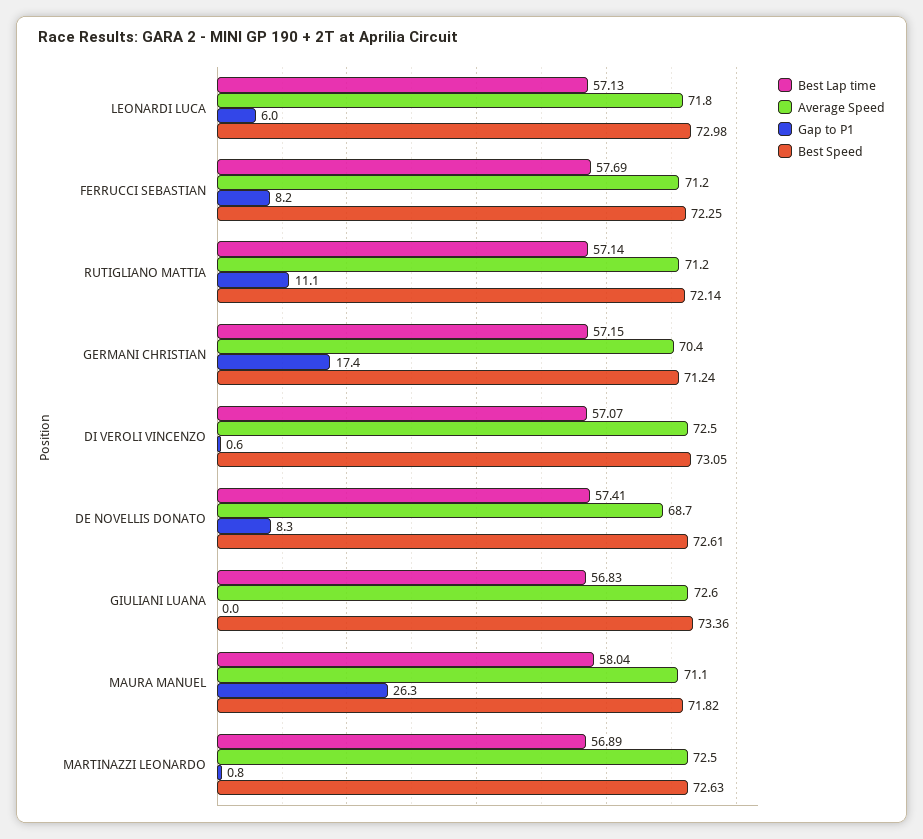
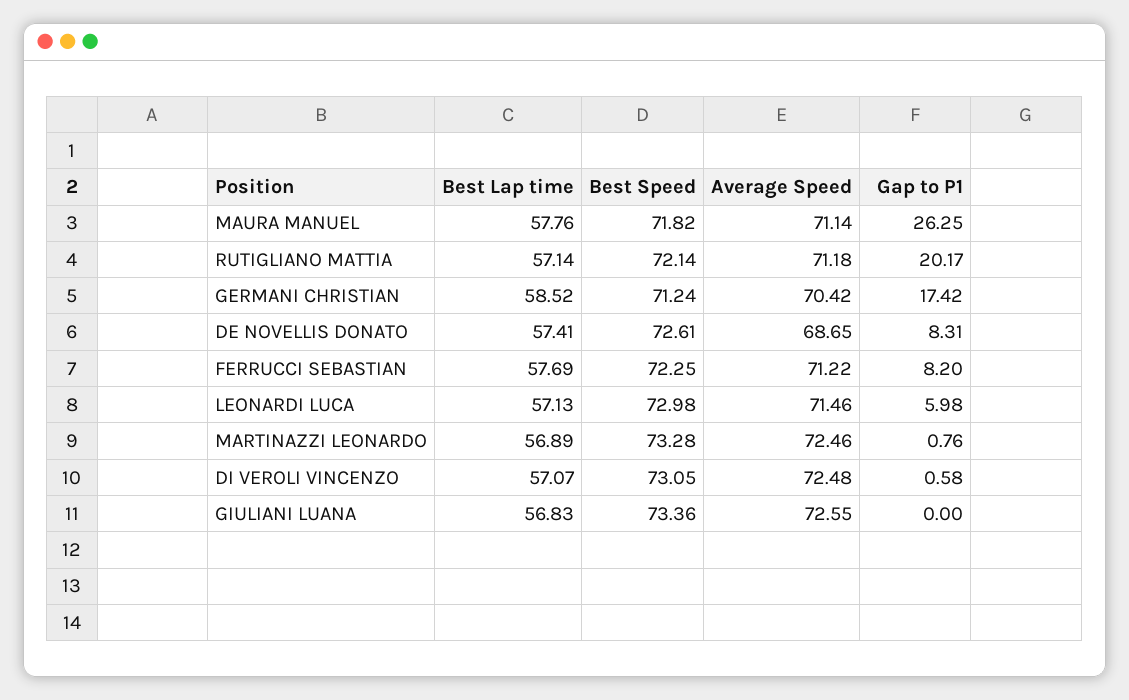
Average Speed, LEONARDI LUCA: 71.8 -> 71.46
Gap to P1, RUTIGLIANO MATTIA: 11.1 -> 20.17
Best Lap time, GERMANI CHRISTIAN: 57.15 -> 58.52
Best Lap time, MAURA MANUEL: 58.04 -> 57.76
Best Speed, MARTINAZZI LEONARDO: 72.63 -> 73.28

